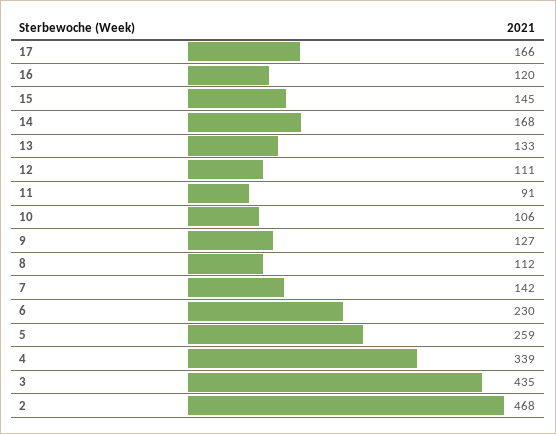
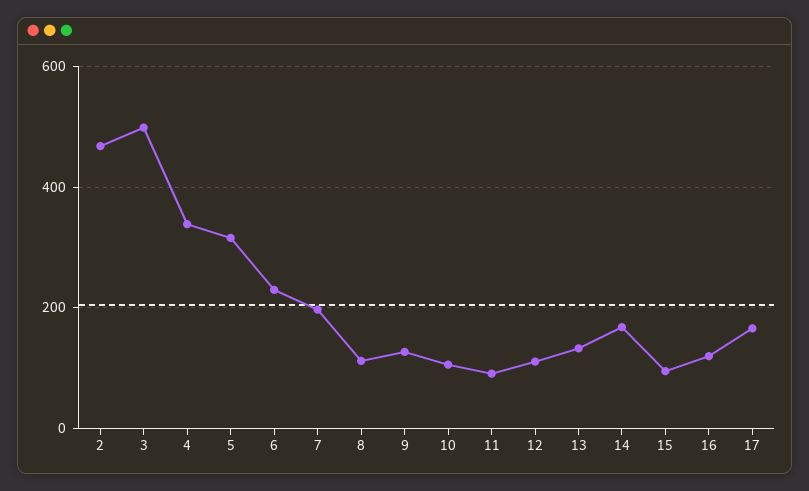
15: 145 -> 100
7: 142 -> 200
5: 259 -> 320
3: 435 -> 500

